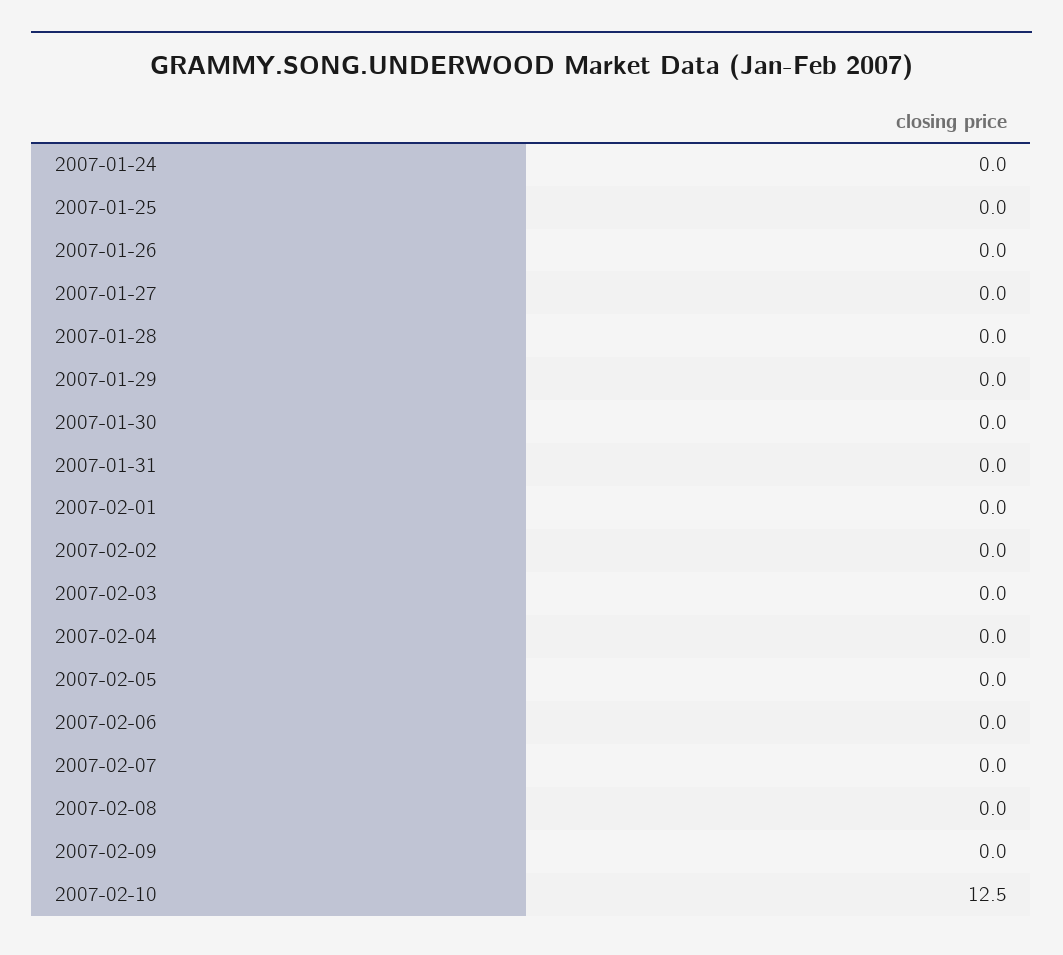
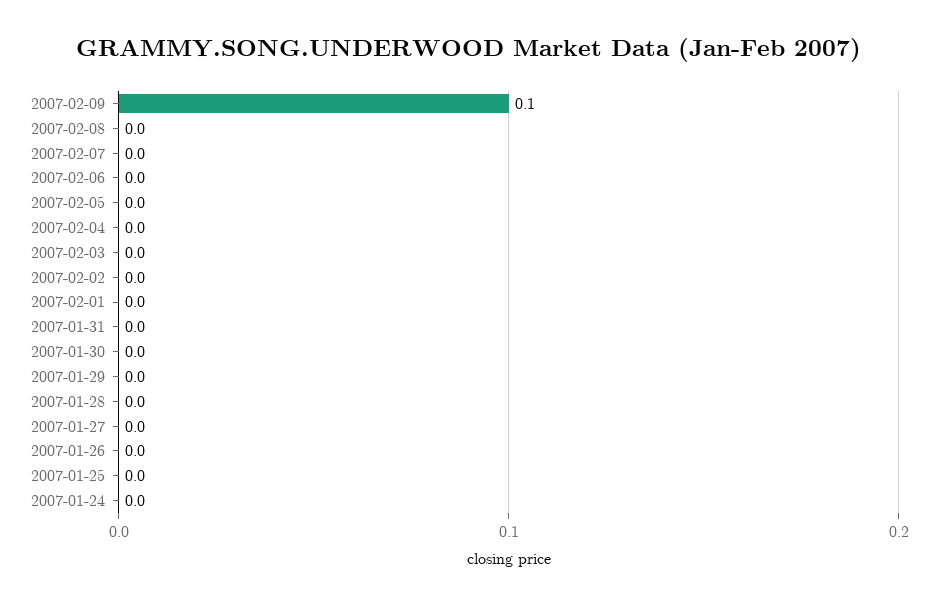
2007-02-09: 0 -> 0.1
2007-02-10: 12.5 -> none

